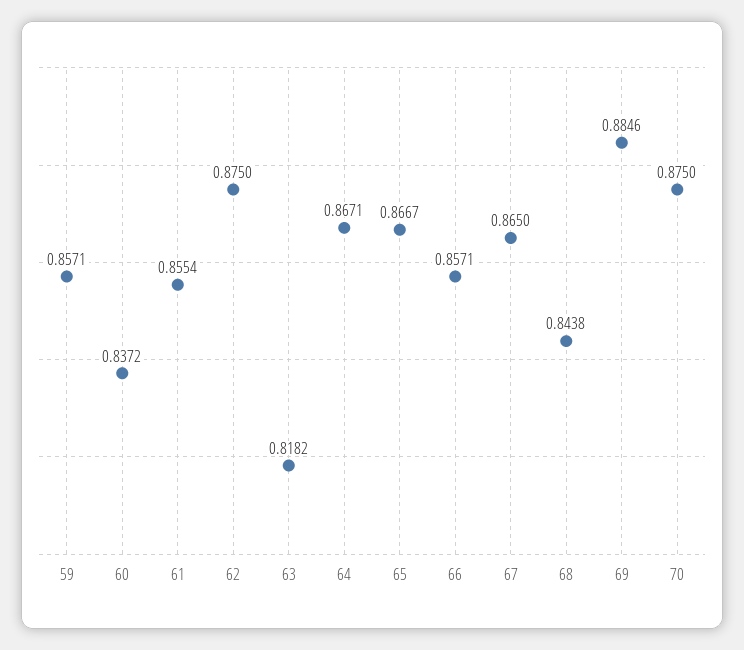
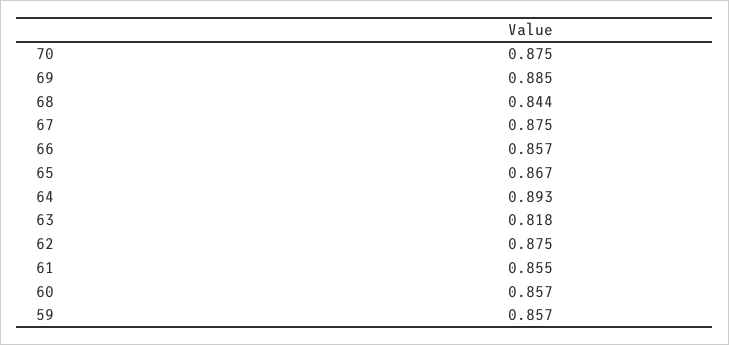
60: 0.8372 -> 0.857
64: 0.8671 -> 0.893
67: 0.865 -> 0.875

